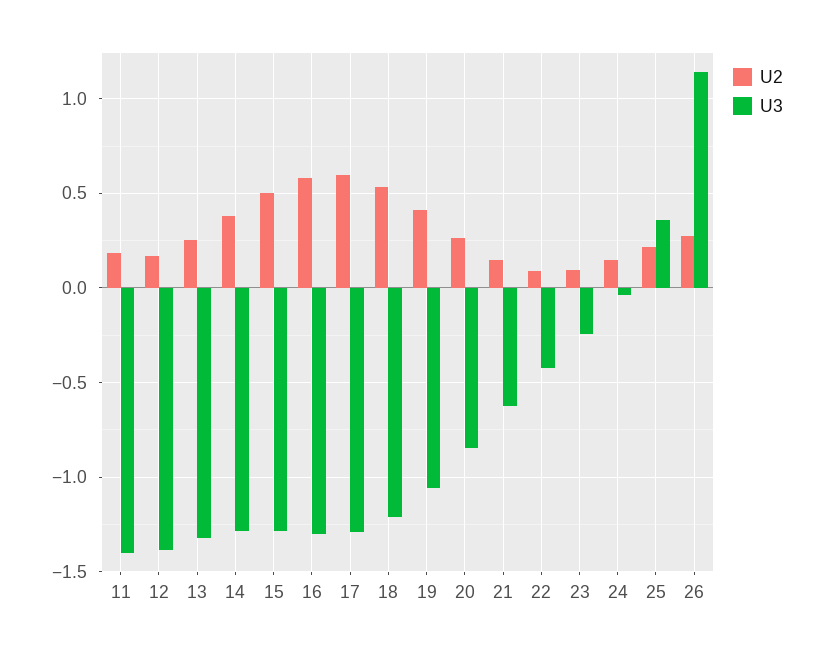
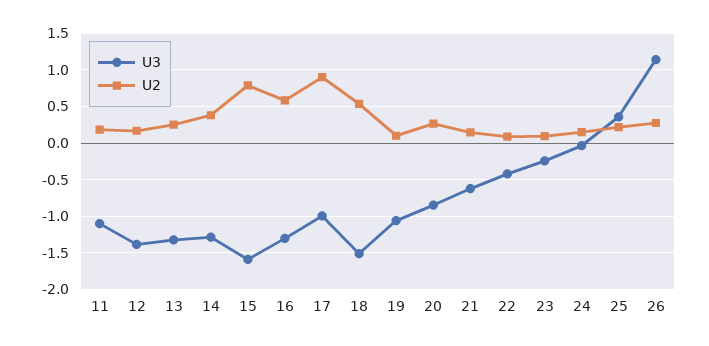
U3, 11: -1.4 -> -1.1
U2, 15: 0.5 -> 0.8
U3, 15: -1.3 -> -1.6
U2, 17: 0.6 -> 0.9
U3, 17: -1.3 -> -1
U3, 18: -1.2 -> -1.5
U2, 19: 0.4 -> 0.1

